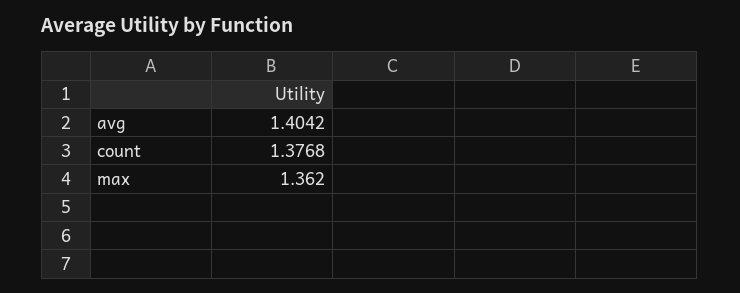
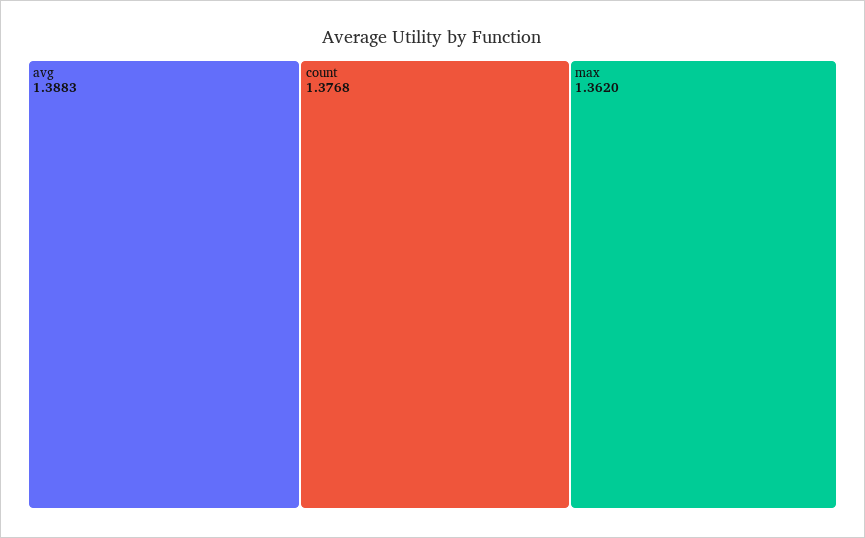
avg: 1.4042 -> 1.3883

